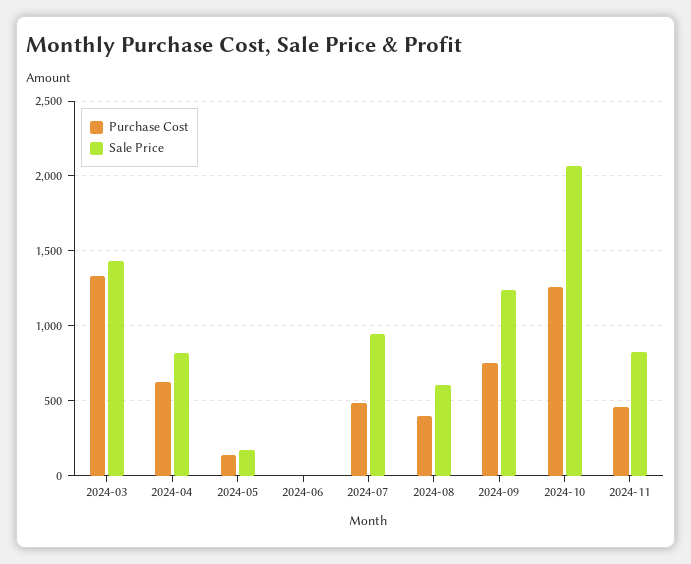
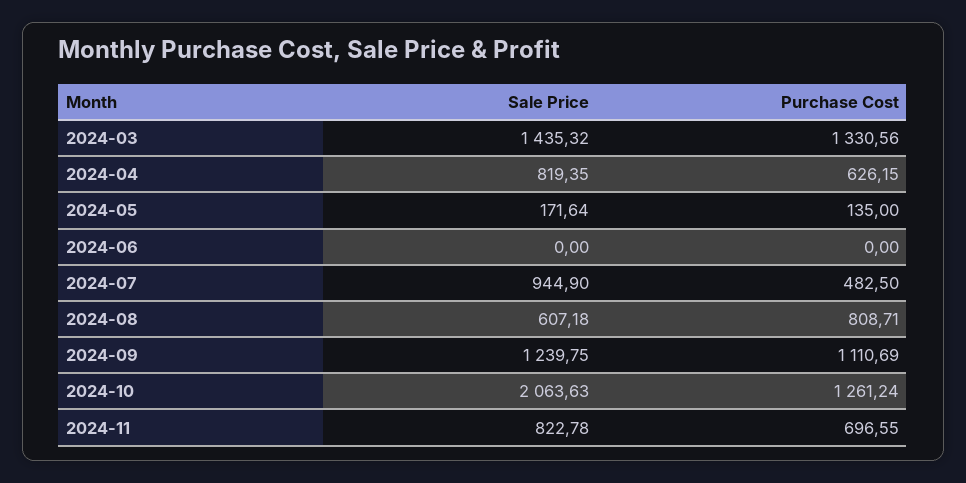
Purchase Cost, 2024-08: 400 -> 808.71
Purchase Cost, 2024-09: 750 -> 1110.69
Purchase Cost, 2024-11: 450 -> 696.55

